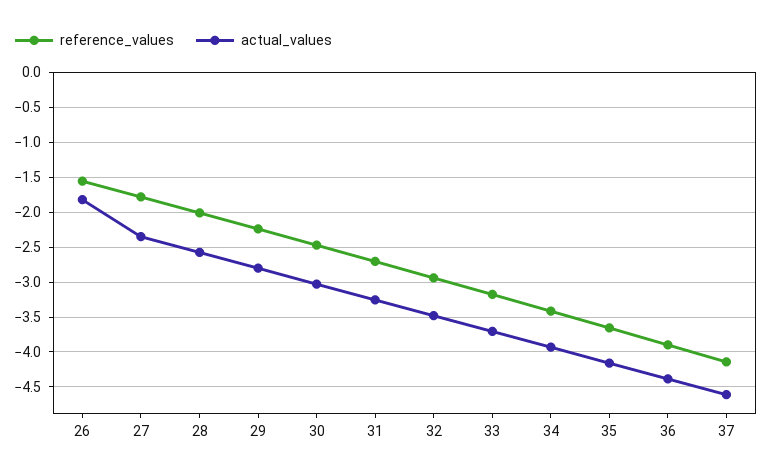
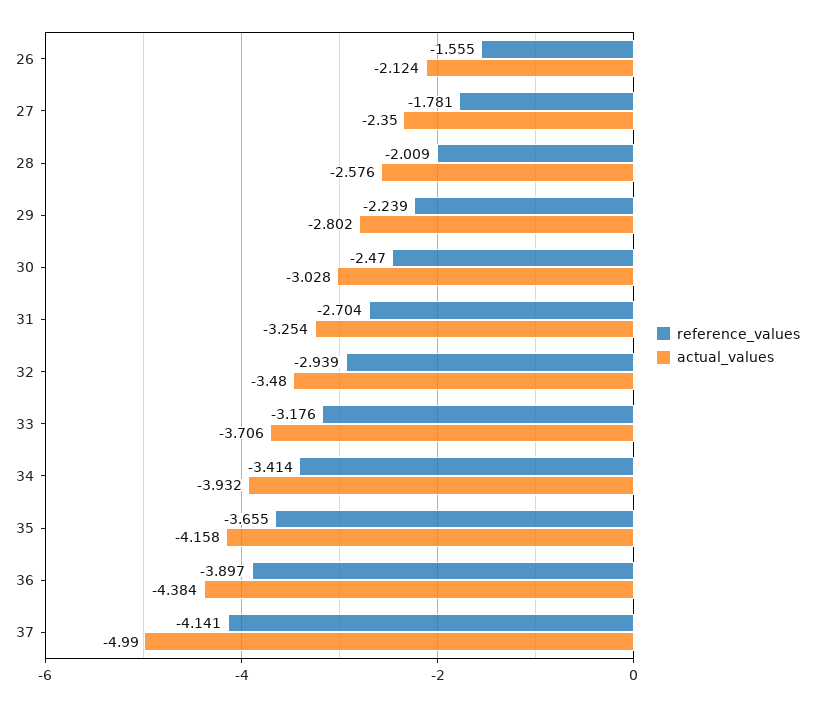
actual_values, 26: -1.8 -> -2.124
actual_values, 37: -4.6 -> -4.99

